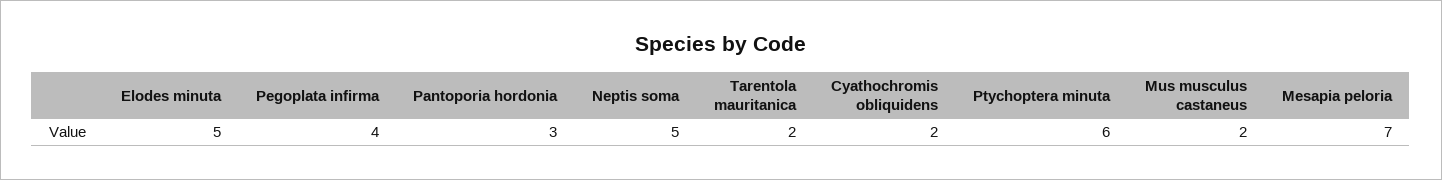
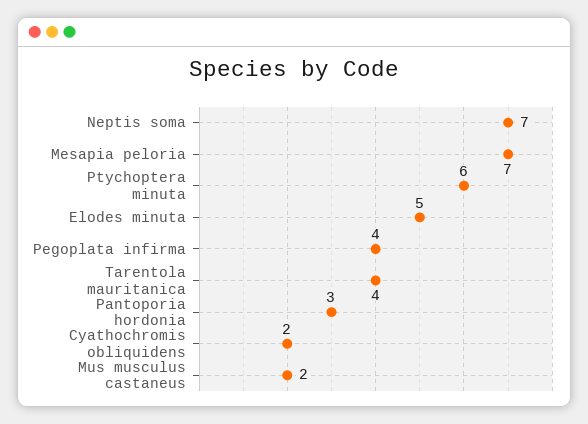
Neptis soma: 5 -> 7
Tarentola mauritanica: 2 -> 4

